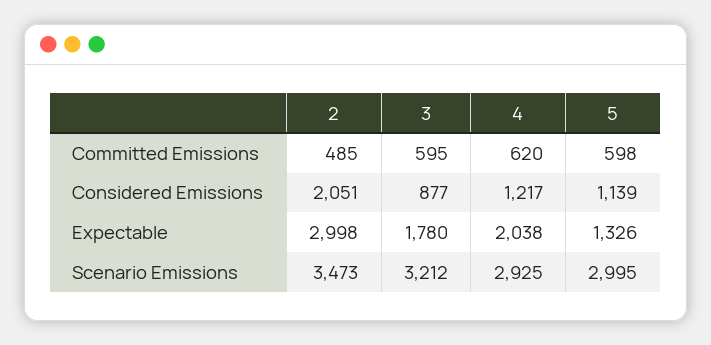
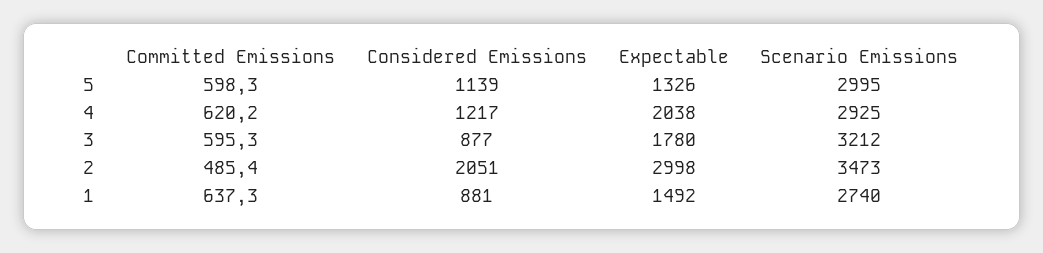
1, Committed Emissions: none -> 637.3
1, Considered Emissions: none -> 881
1, Expectable: none -> 1492
1, Scenario Emissions: none -> 2740

